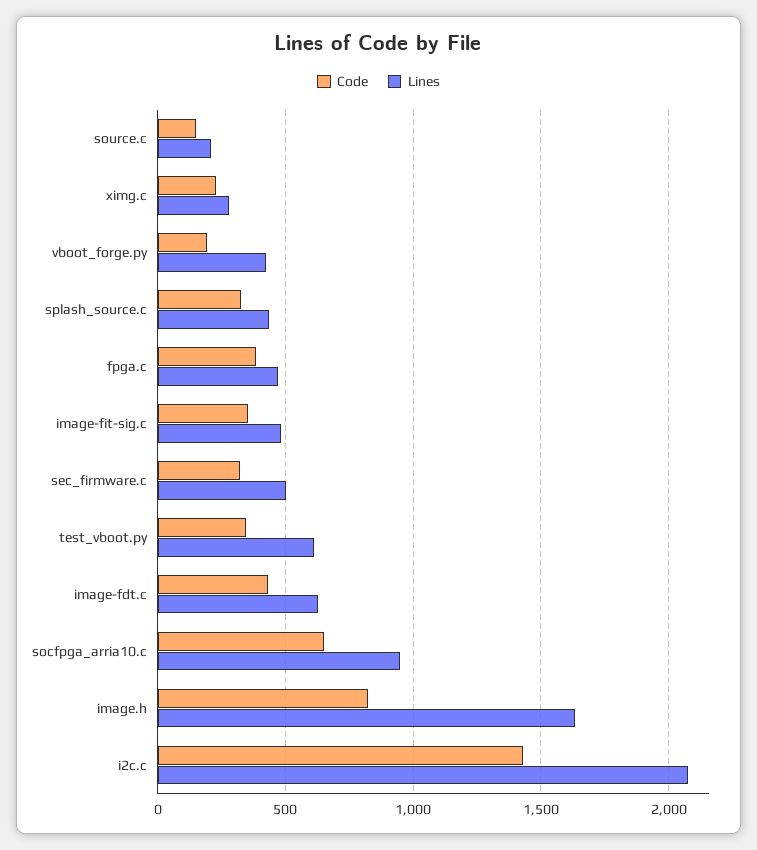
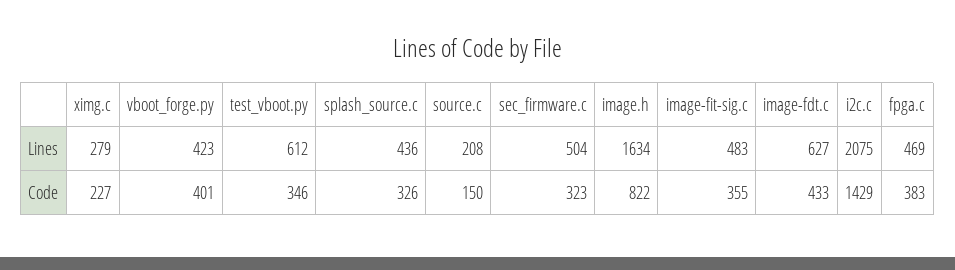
Code, vboot_forge.py: 200 -> 401
Code, socfpga_arria10.c: 650 -> none
Lines, socfpga_arria10.c: 950 -> none

